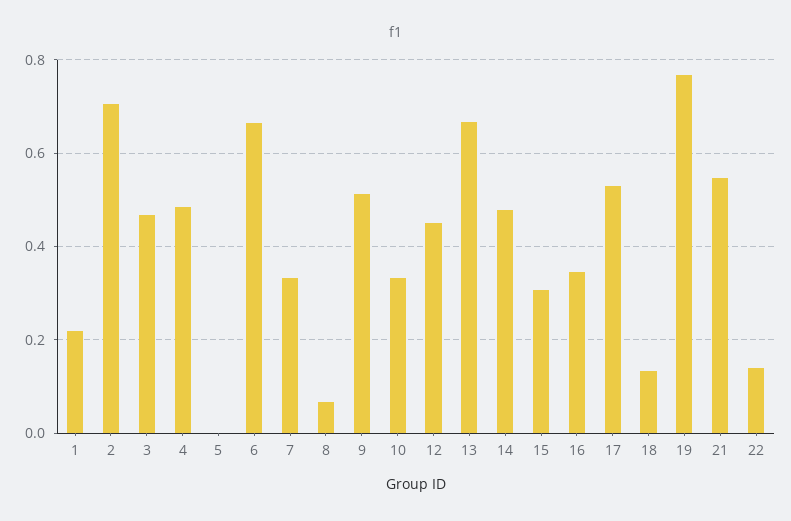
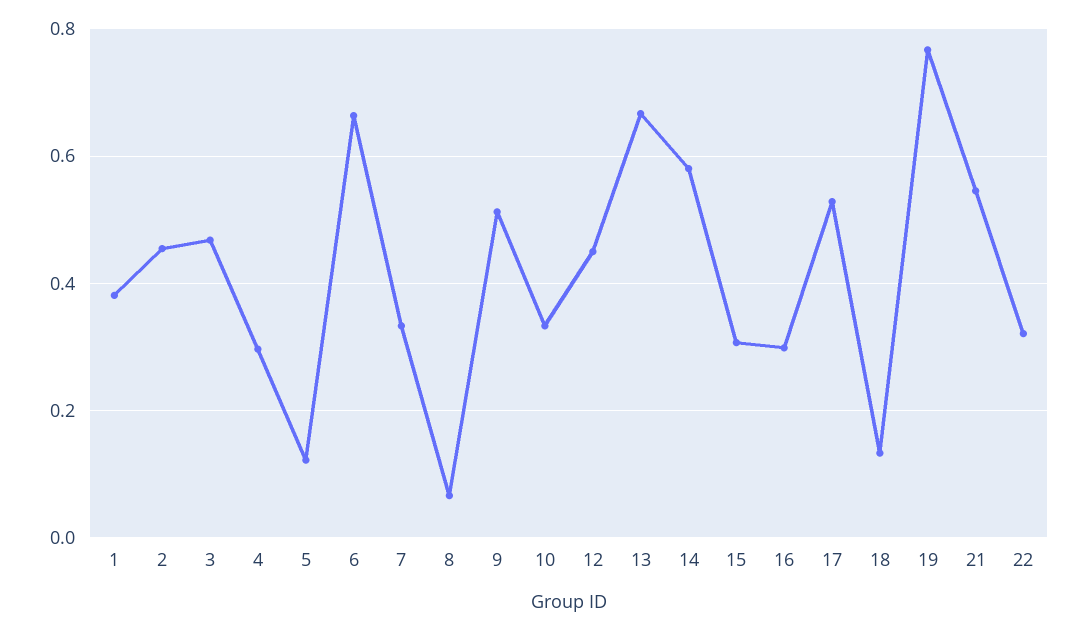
1: 0.22 -> 0.38
2: 0.7 -> 0.46
4: 0.48 -> 0.3
5: 0 -> 0.12
14: 0.48 -> 0.58
16: 0.34 -> 0.3
22: 0.14 -> 0.32

